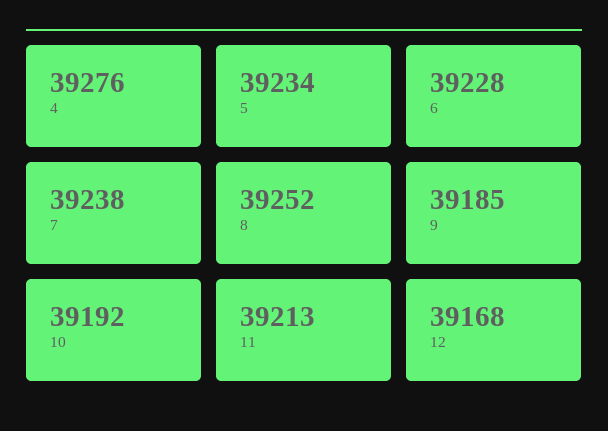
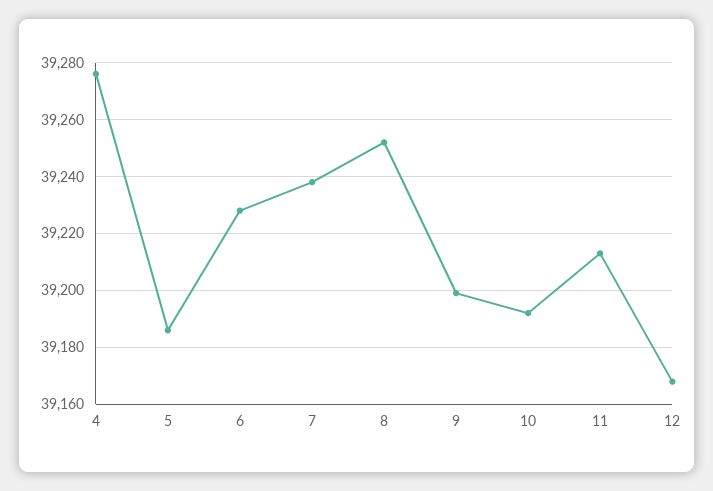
5: 39234 -> 39185
9: 39185 -> 39200

